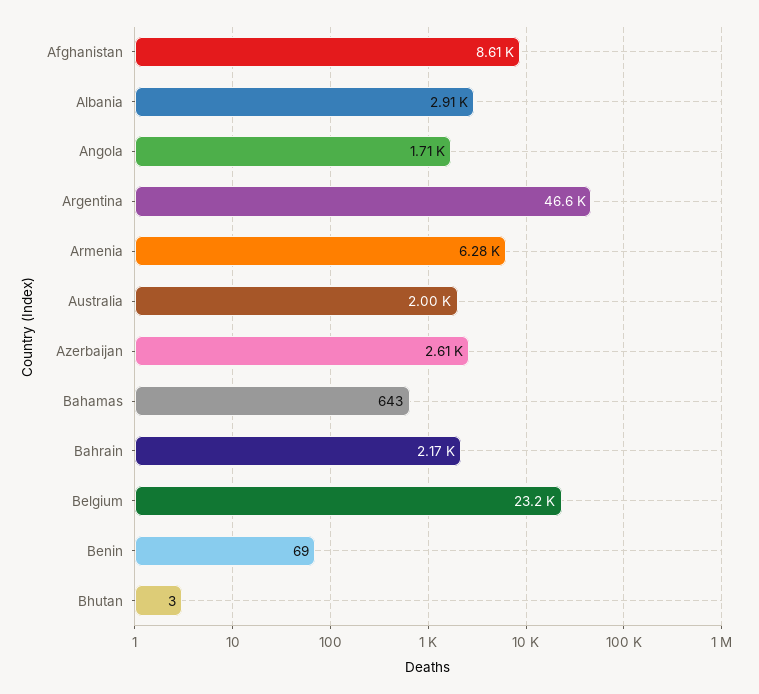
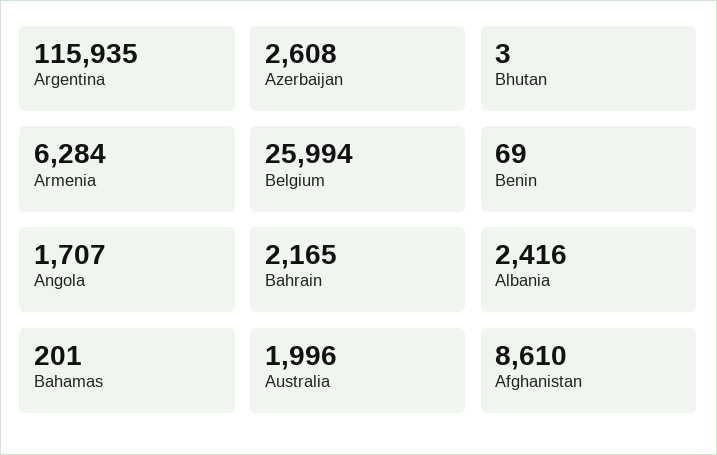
Albania: 2910 -> 2416
Argentina: 46600 -> 115935
Bahamas: 643 -> 201
Belgium: 23200 -> 25994

